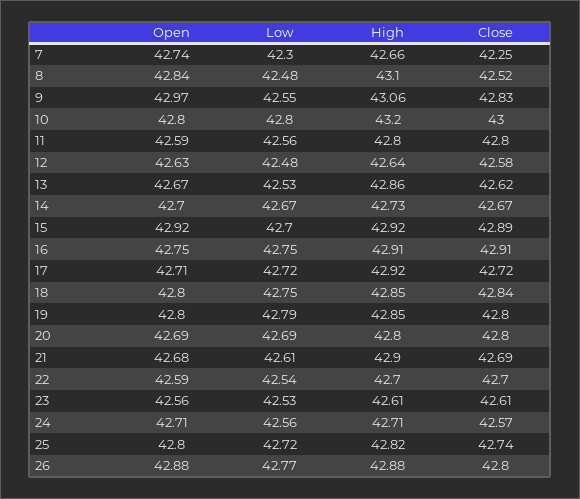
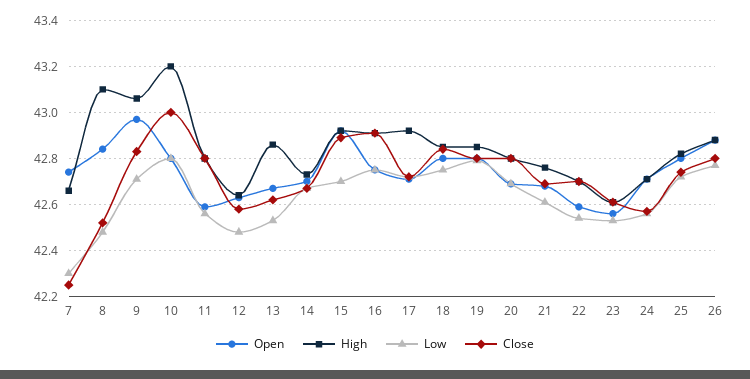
Low, 9: 42.55 -> 42.7
High, 21: 42.9 -> 42.75

